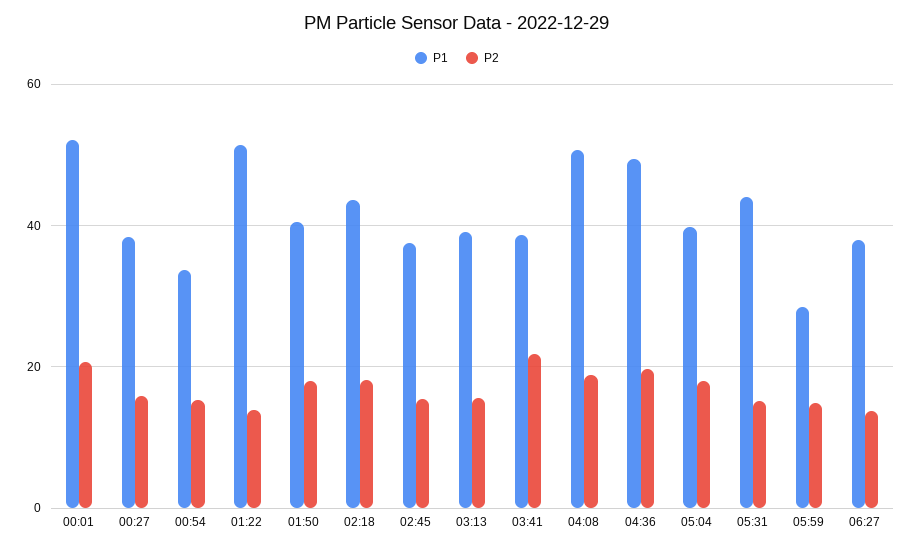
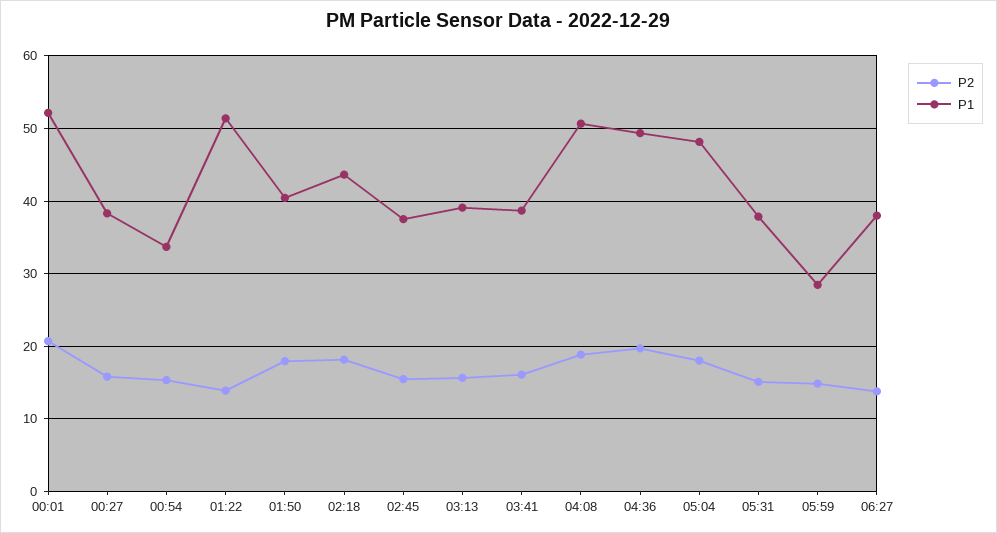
P2, 03:41: 22 -> 16
P1, 05:04: 40 -> 48
P1, 05:31: 44 -> 38

